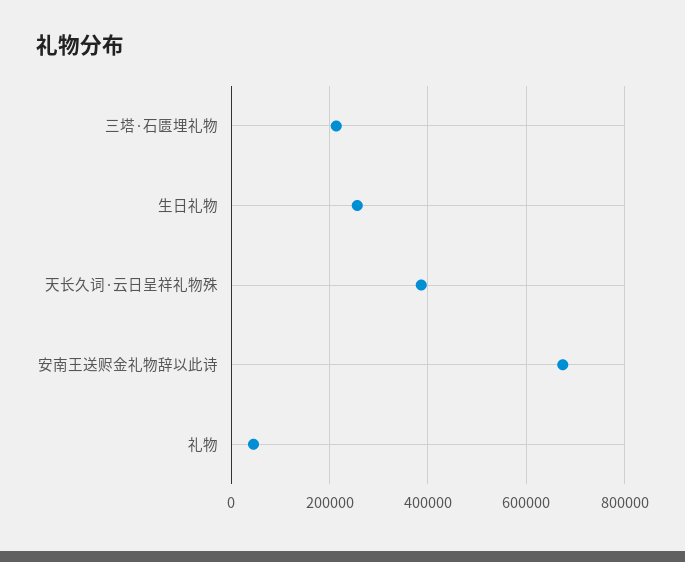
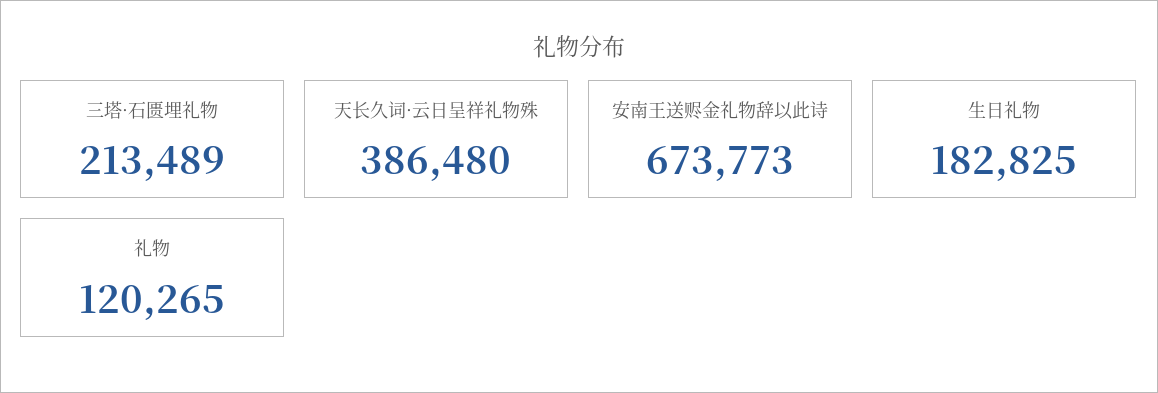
生日礼物: 260000 -> 182825
礼物: 40000 -> 120265

